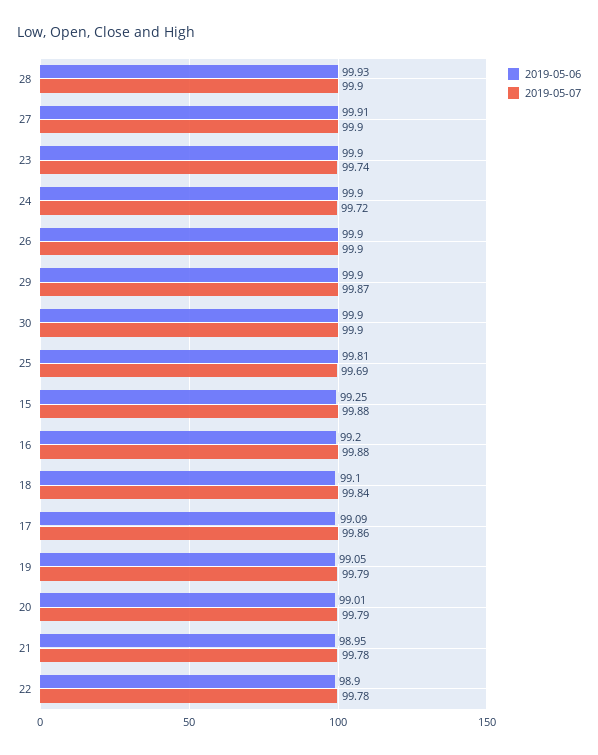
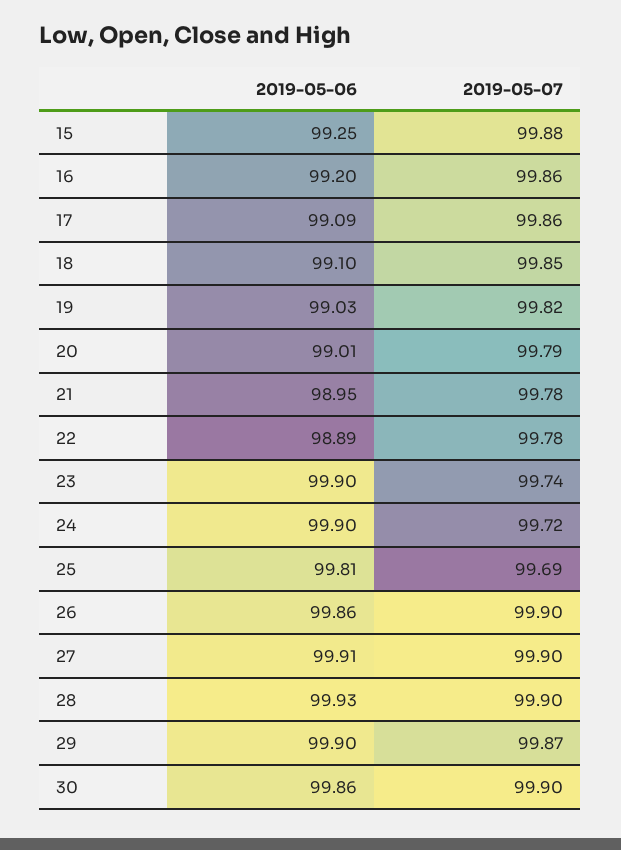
2019-05-06, 26: 99.9 -> 99.86
2019-05-06, 30: 99.9 -> 99.86
2019-05-07, 16: 99.88 -> 99.86
2019-05-07, 18: 99.84 -> 99.85
2019-05-06, 19: 99.05 -> 99.03
2019-05-07, 19: 99.79 -> 99.82
2019-05-06, 22: 98.9 -> 98.89

